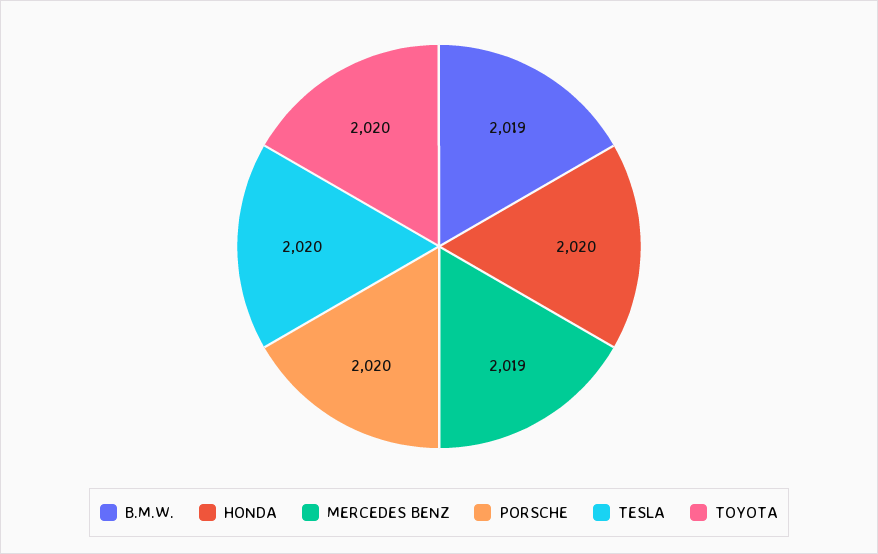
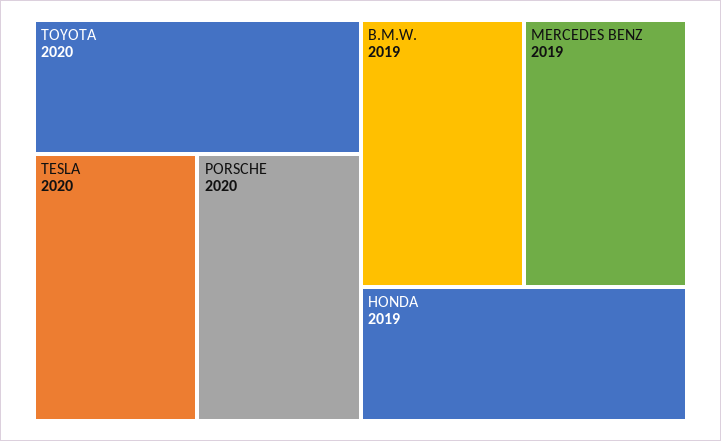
HONDA: 2020 -> 2019

